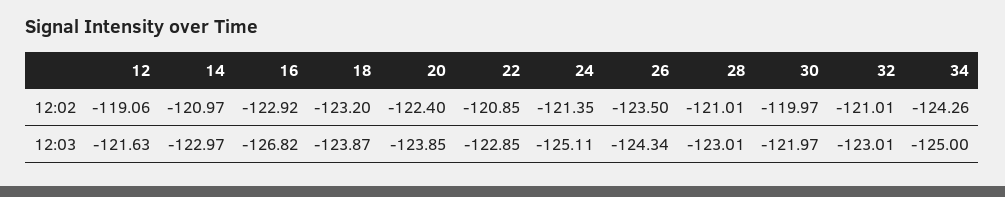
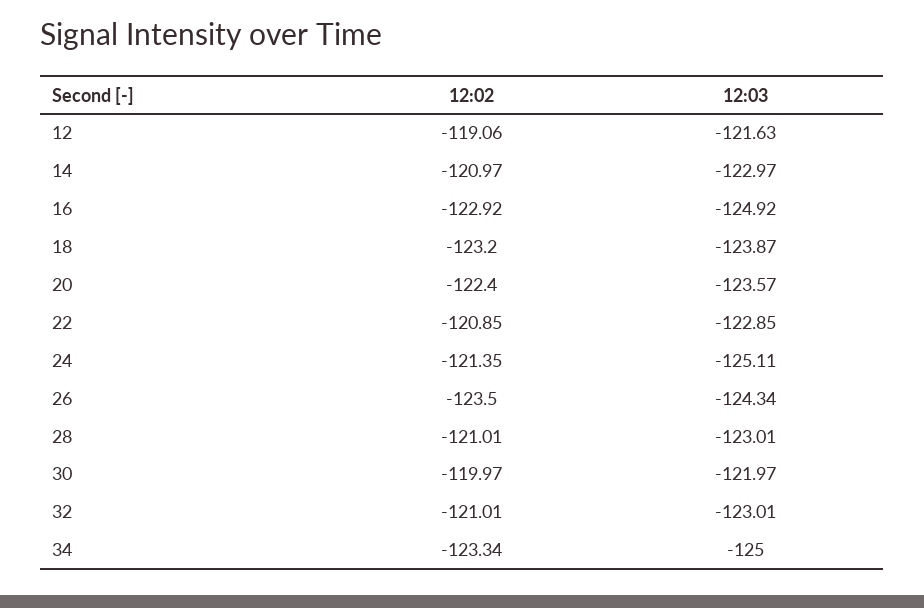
34, 12:02: -124.26 -> -123.34
16, 12:03: -126.82 -> -124.92
20, 12:03: -123.85 -> -123.57

